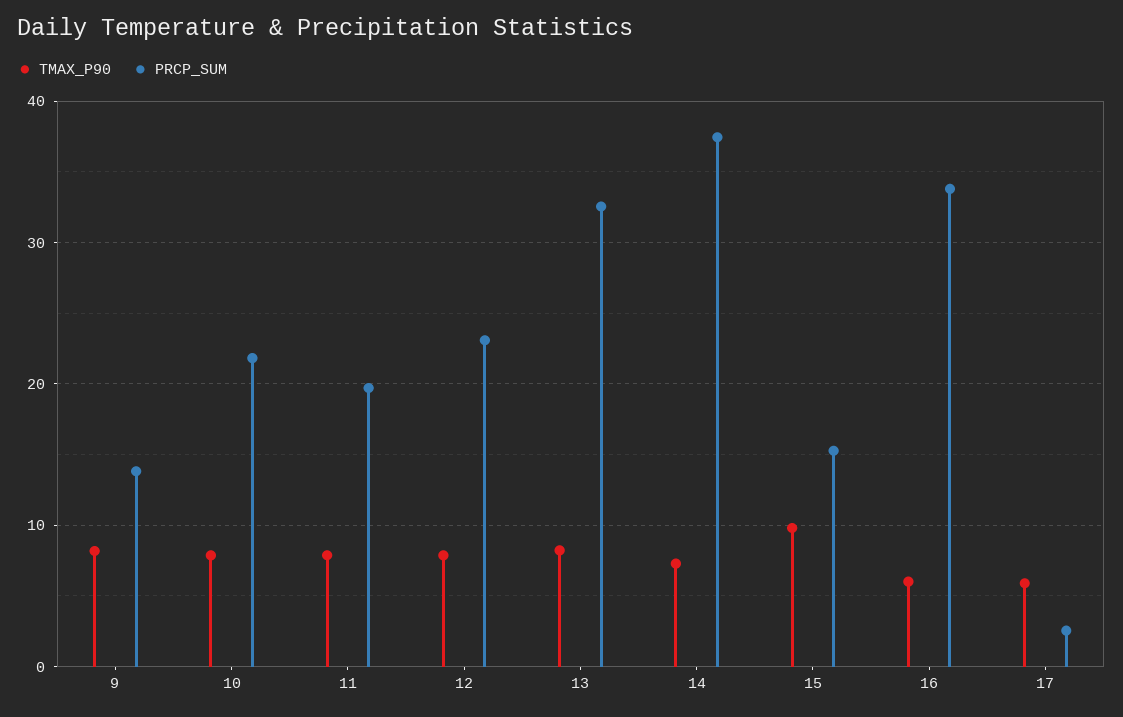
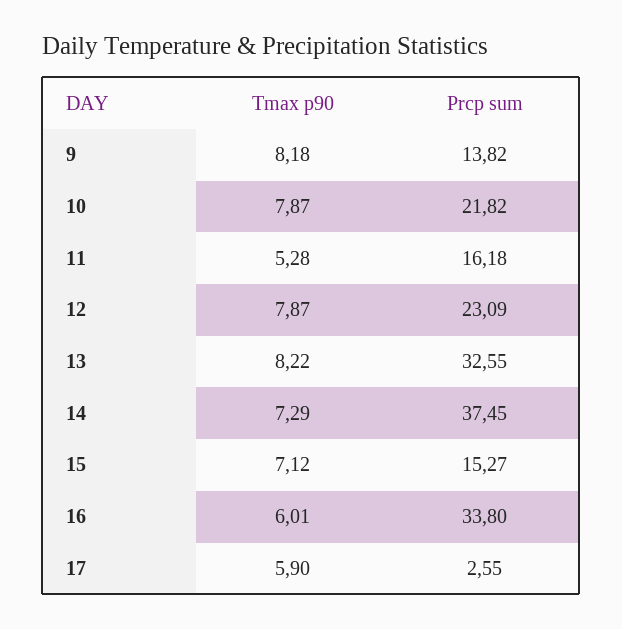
TMAX_P90, 11: 8 -> 5.28
PRCP_SUM, 11: 20 -> 16.18
TMAX_P90, 15: 10 -> 7.12

